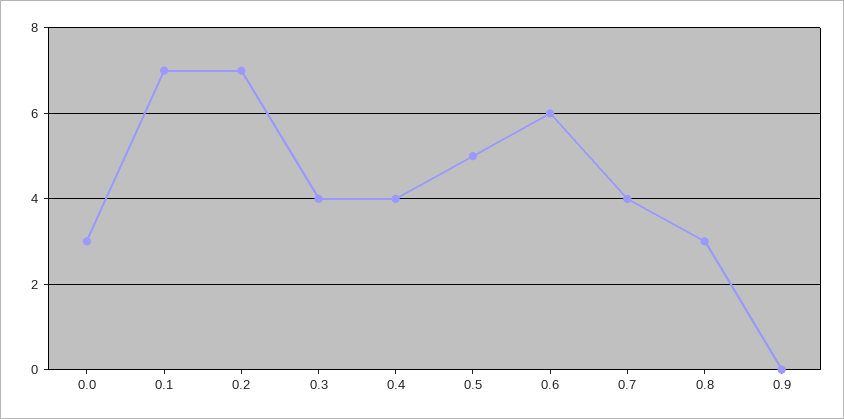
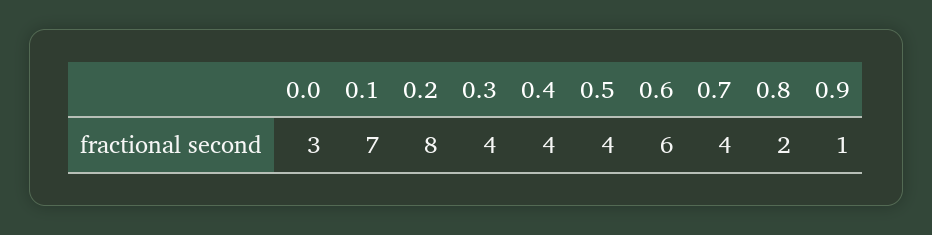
0.2: 7 -> 8
0.5: 5 -> 4
0.8: 3 -> 2
0.9: 0 -> 1

